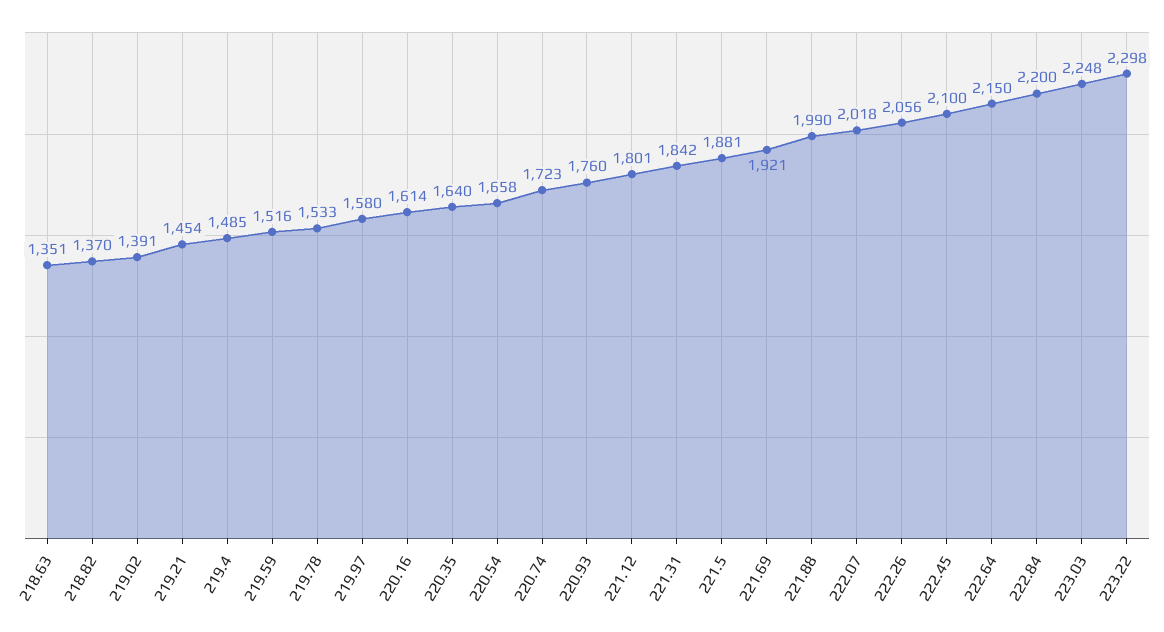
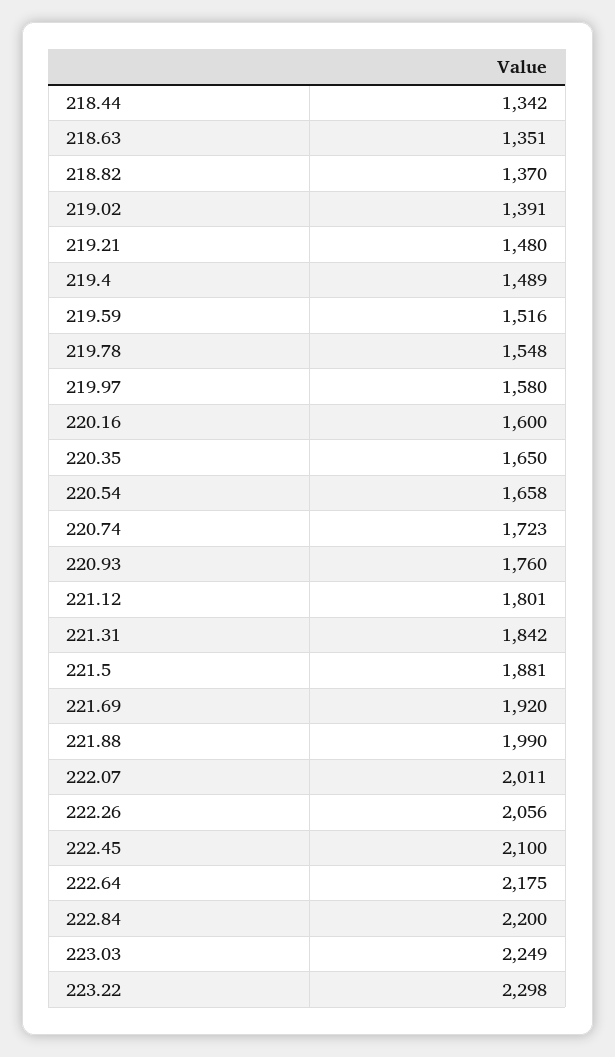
219.21: 1454 -> 1480
219.4: 1485 -> 1489
219.78: 1533 -> 1548
220.16: 1614 -> 1600
220.35: 1640 -> 1650
221.69: 1921 -> 1920
222.07: 2018 -> 2011
222.64: 2150 -> 2175
223.03: 2248 -> 2249
218.44: none -> 1342

